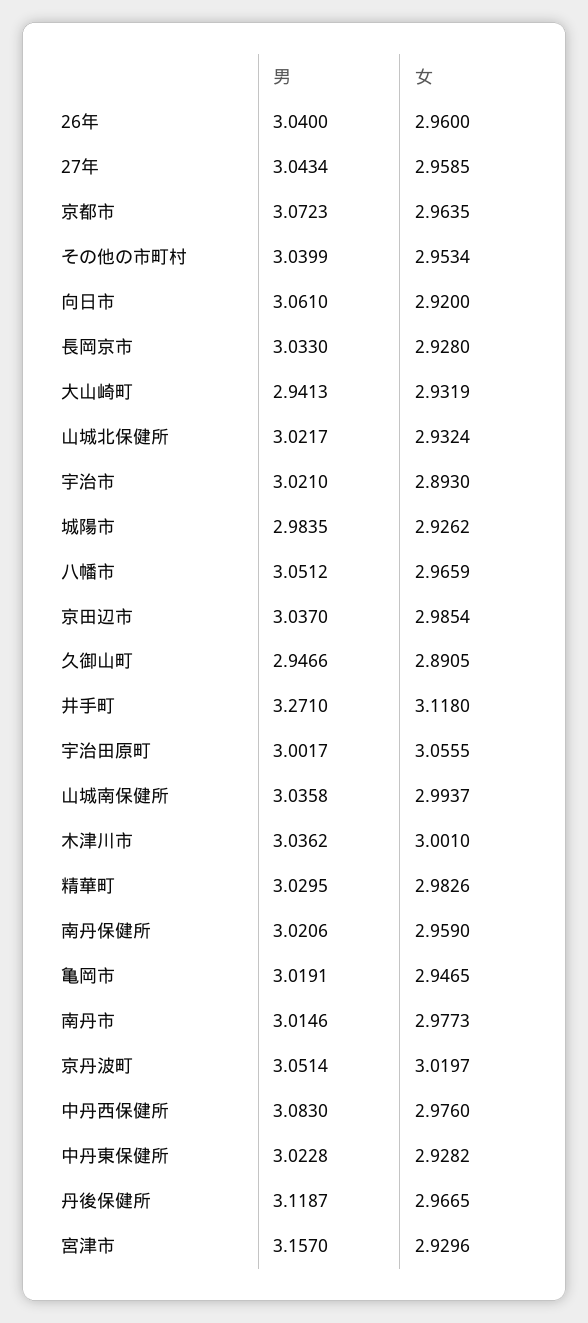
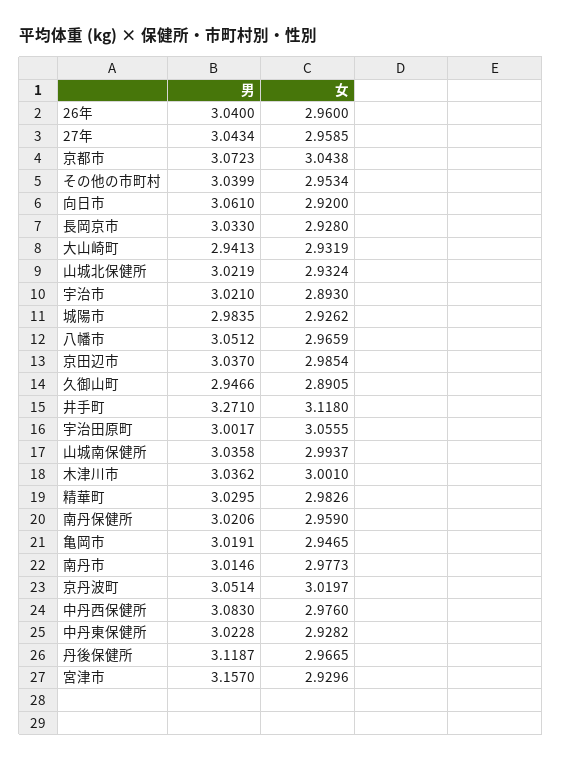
女, 京都市: 2.9635 -> 3.0438
男, 山城北保健所: 3.0217 -> 3.0219

